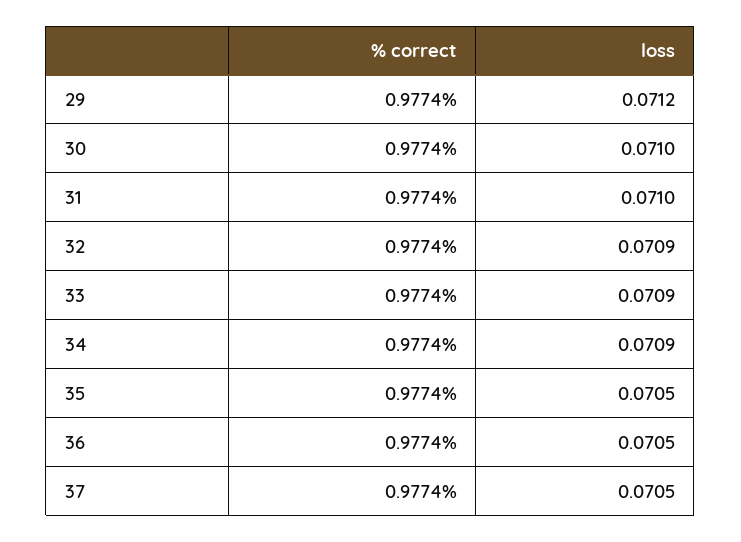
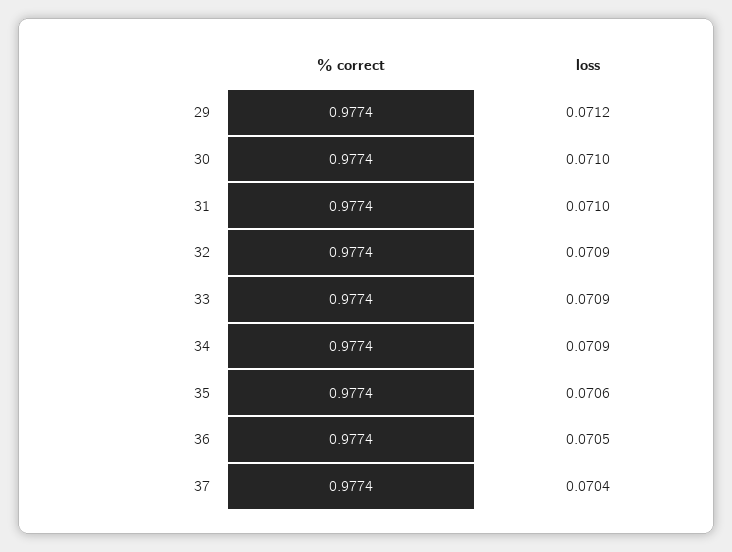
loss, 35: 0.0705 -> 0.0706
loss, 37: 0.0705 -> 0.0704

